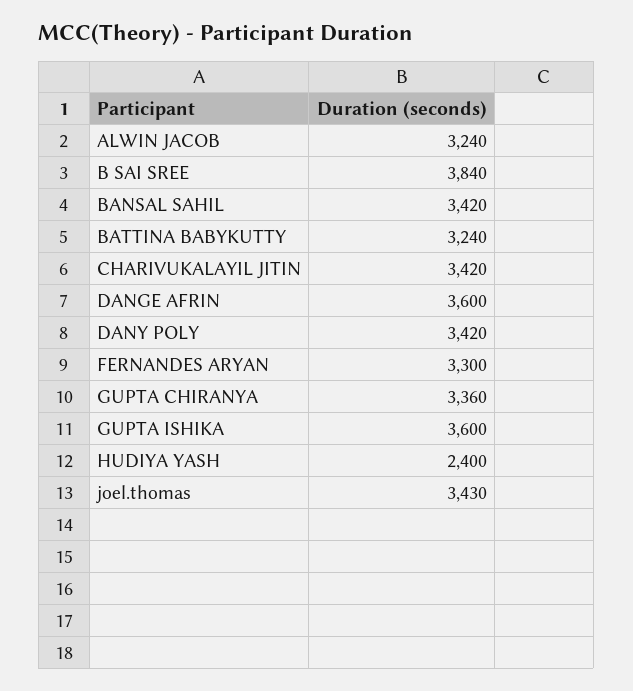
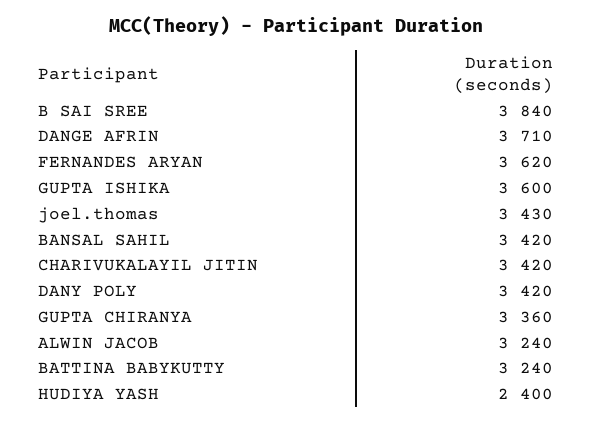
DANGE AFRIN: 3600 -> 3710
FERNANDES ARYAN: 3300 -> 3620

